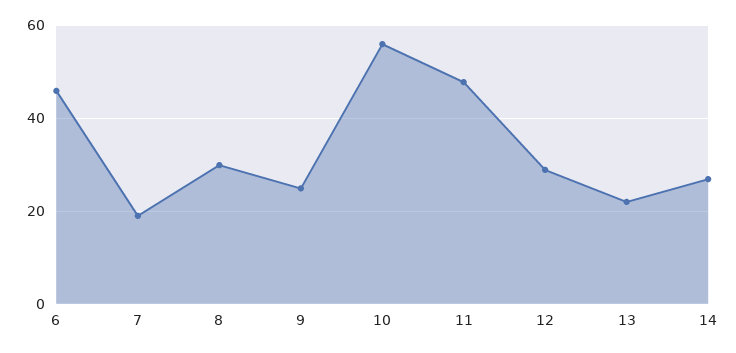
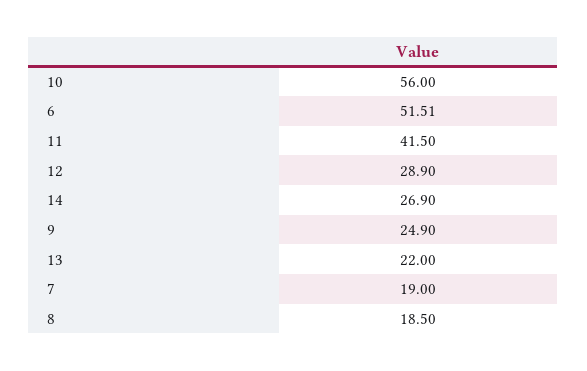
6: 46 -> 51.51
8: 30 -> 18.5
11: 48 -> 41.5

